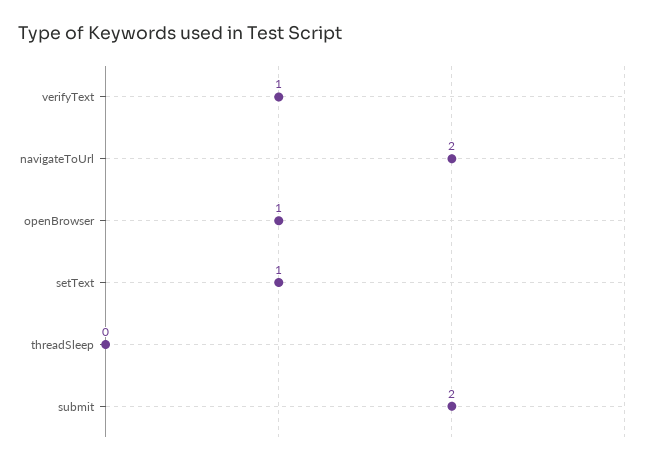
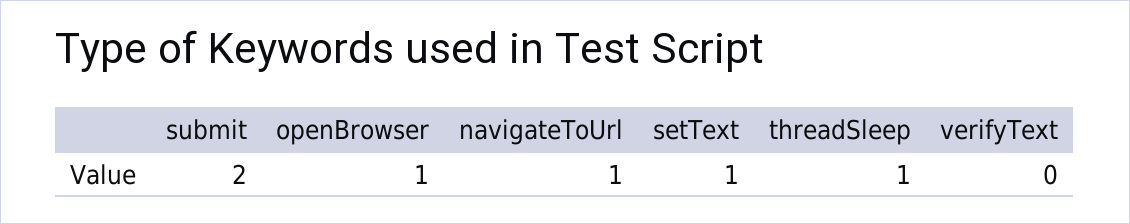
verifyText: 1 -> 0
navigateToUrl: 2 -> 1
threadSleep: 0 -> 1

